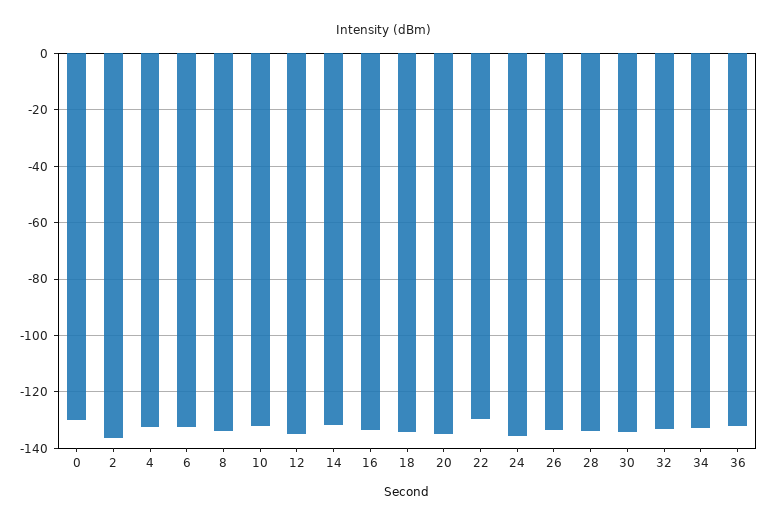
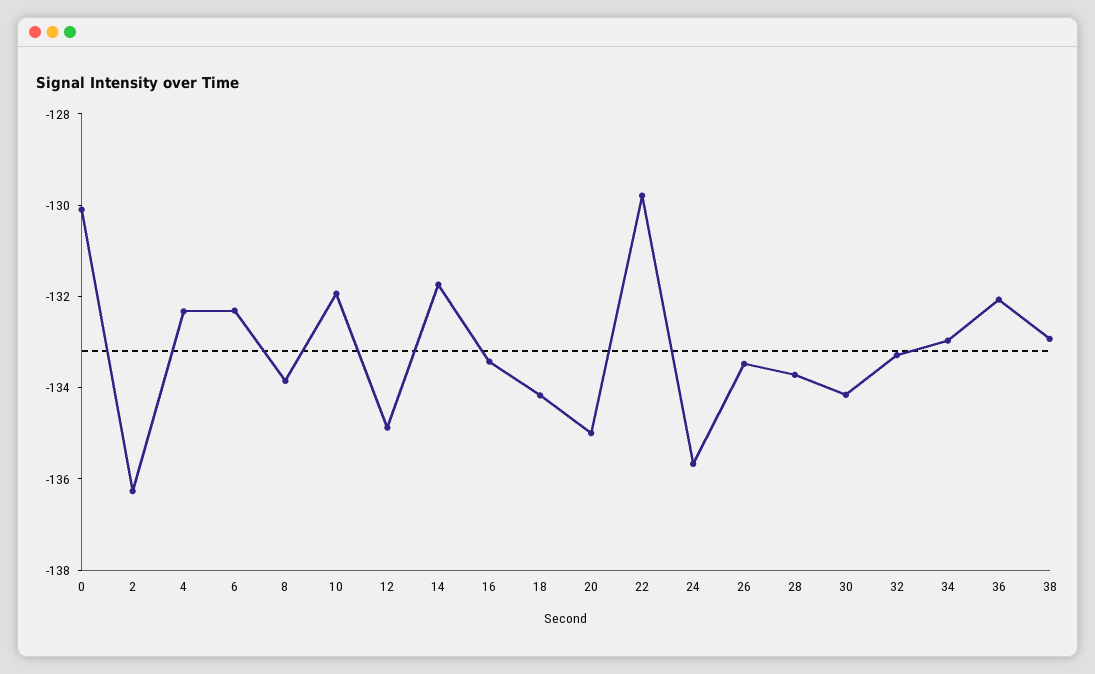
38: none -> -133

